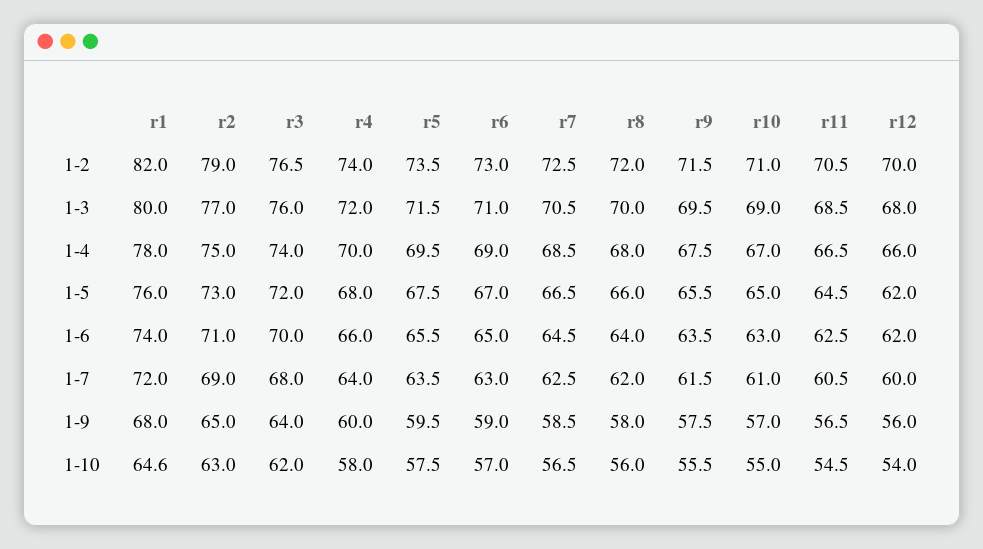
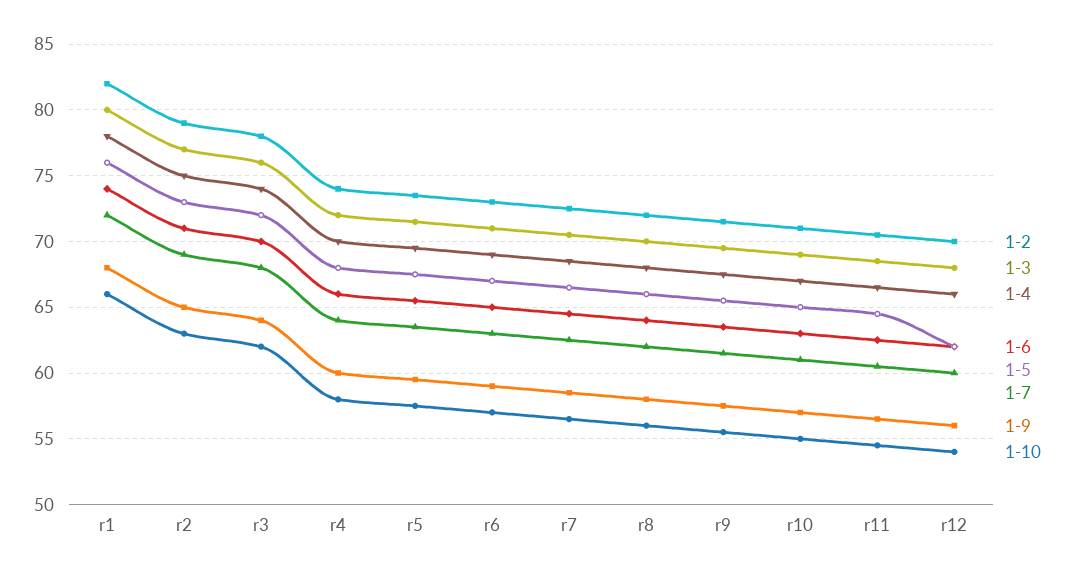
1-2, r3: 76.5 -> 78
1-10, r1: 64.6 -> 66

